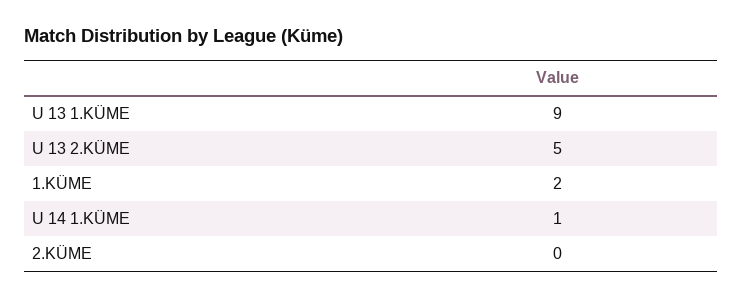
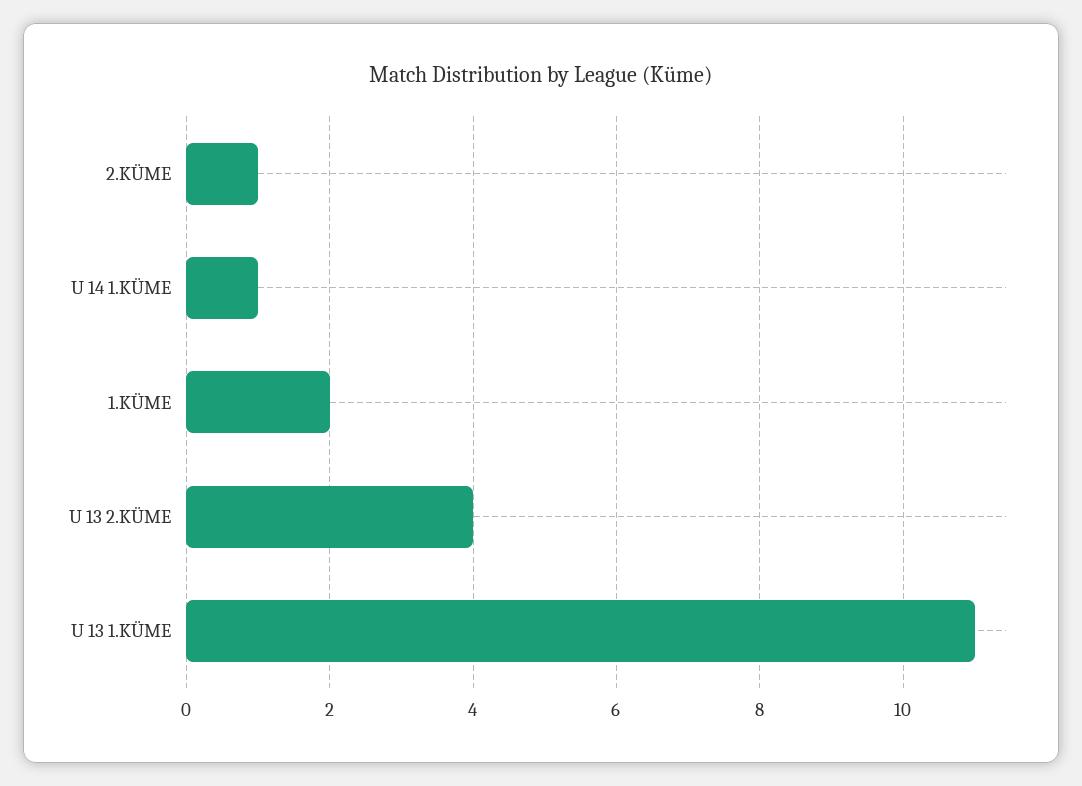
U 13 1.KÜME: 9 -> 11
U 13 2.KÜME: 5 -> 4
2.KÜME: 0 -> 1

